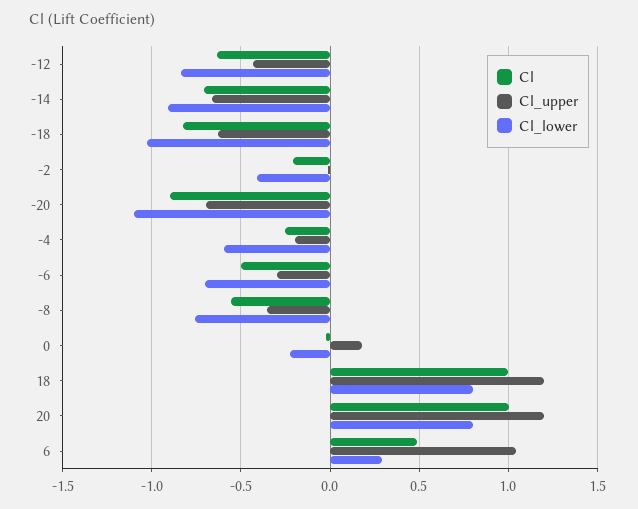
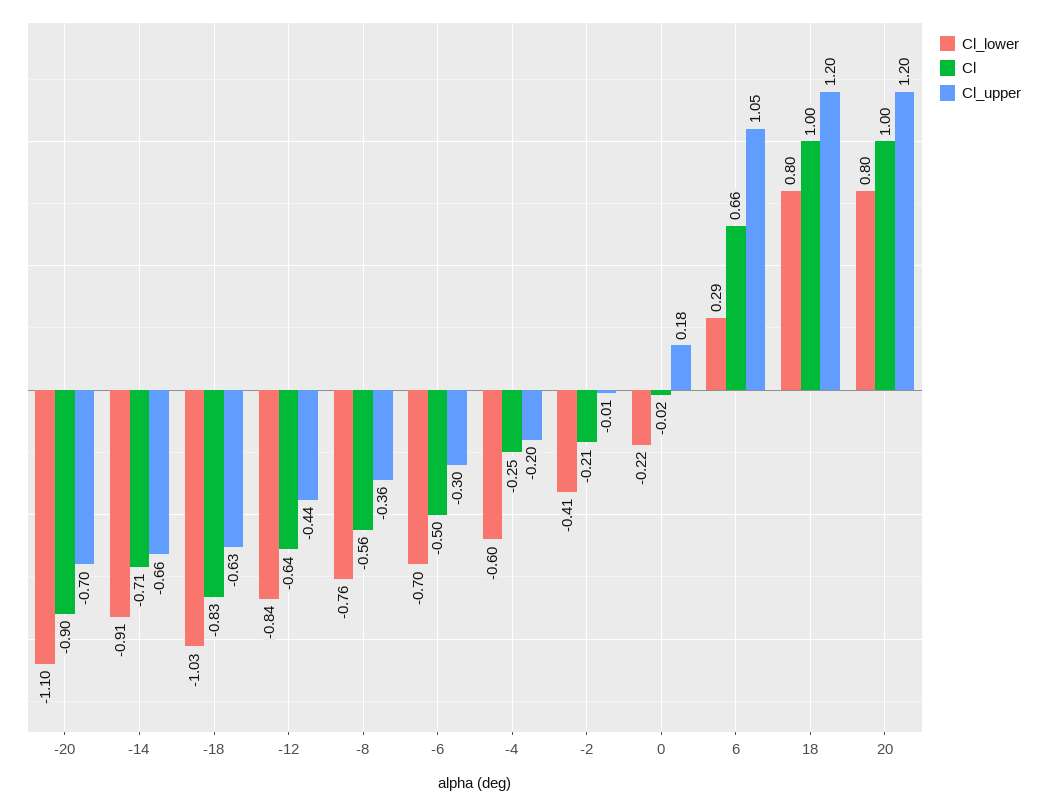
Cl, 6: 0.5 -> 0.66

